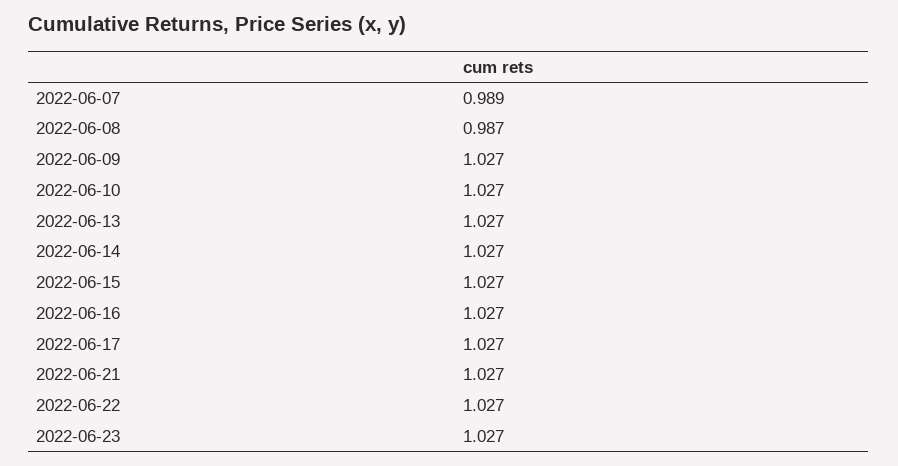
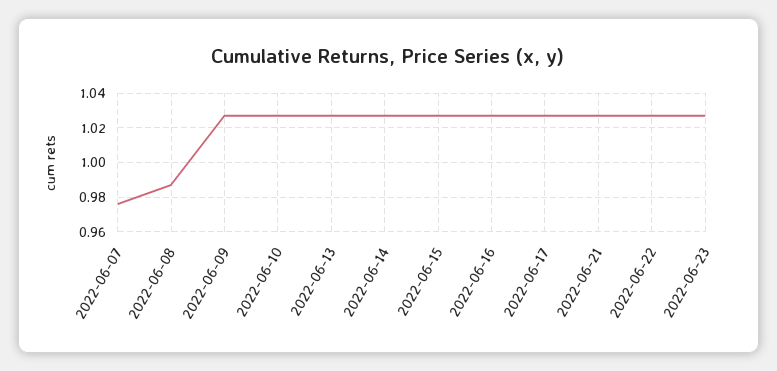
2022-06-07: 0.989 -> 0.975

